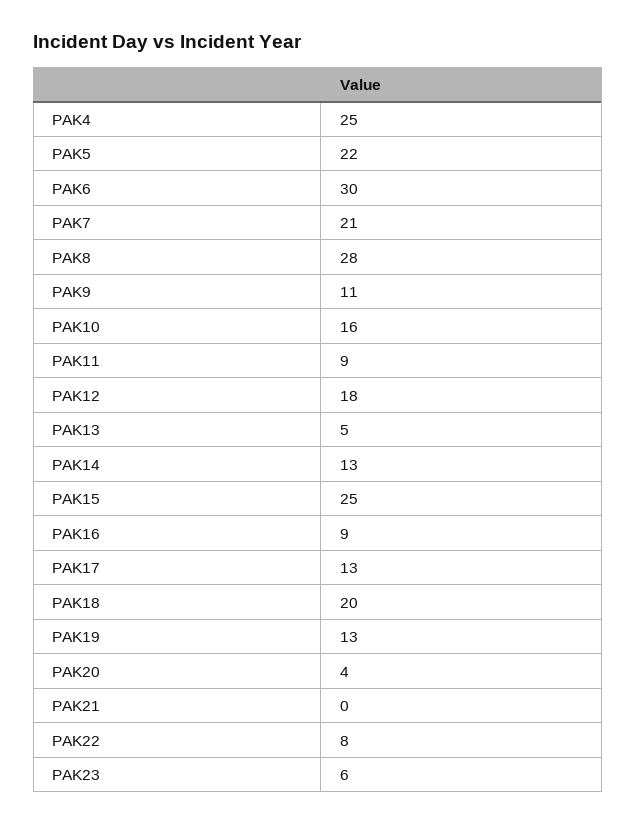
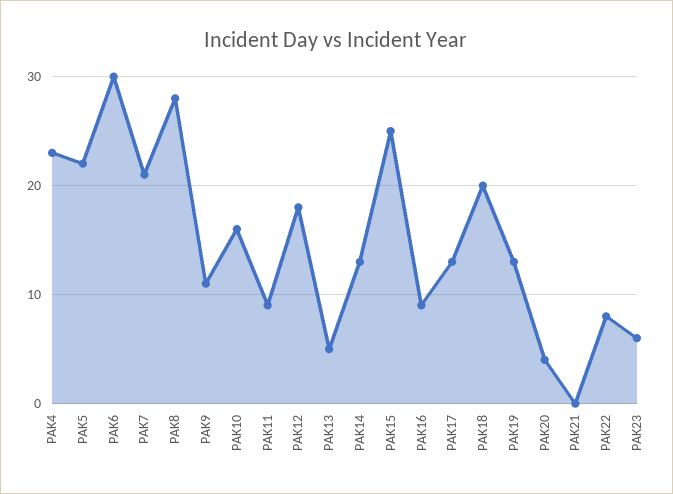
PAK4: 25 -> 23

